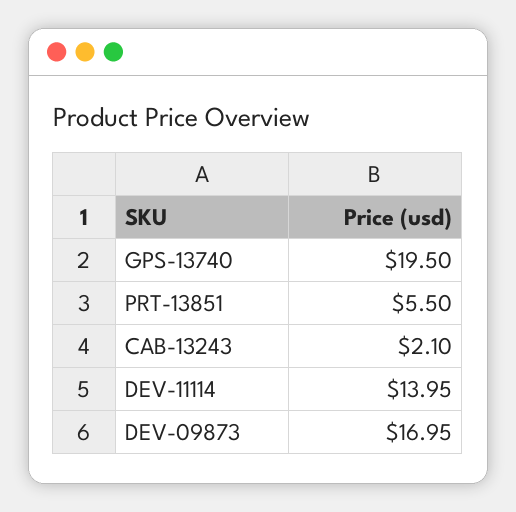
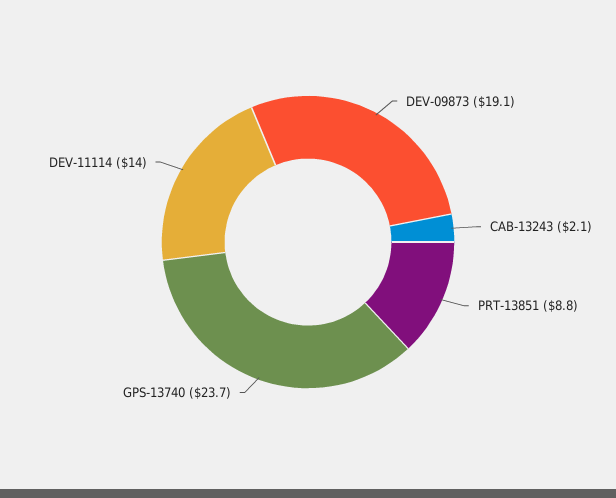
GPS-13740: 19.5 -> 23.7
PRT-13851: 5.5 -> 8.8
DEV-09873: 16.95 -> 19.1

